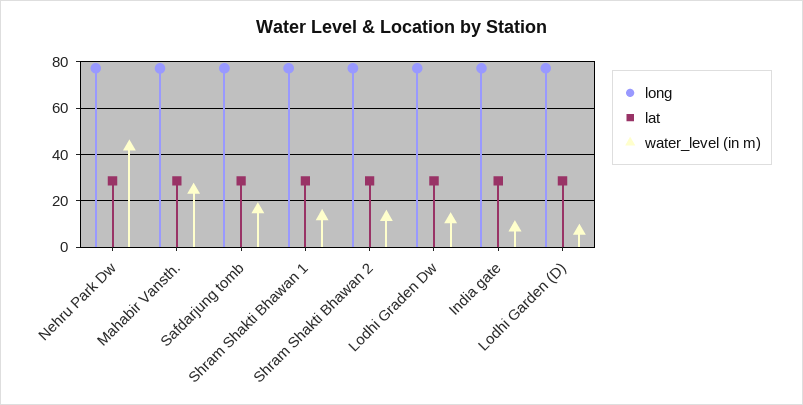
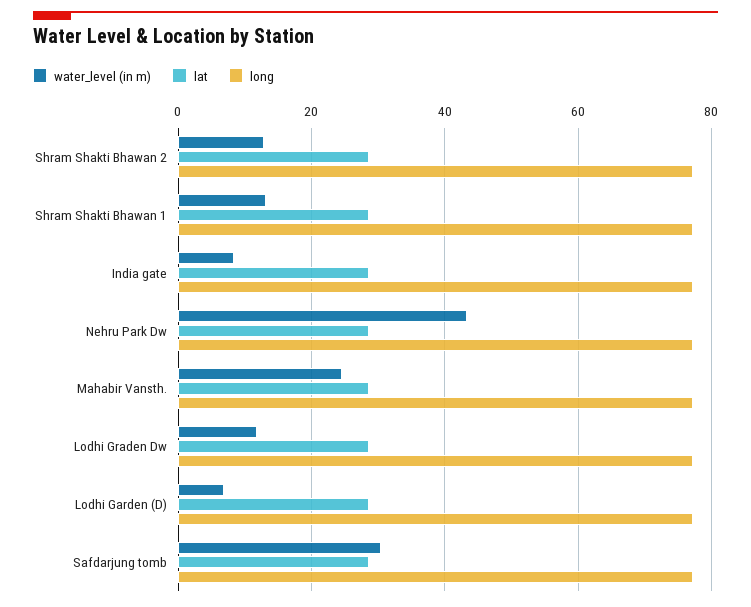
water_level (in m), Safdarjung tomb: 15 -> 30

